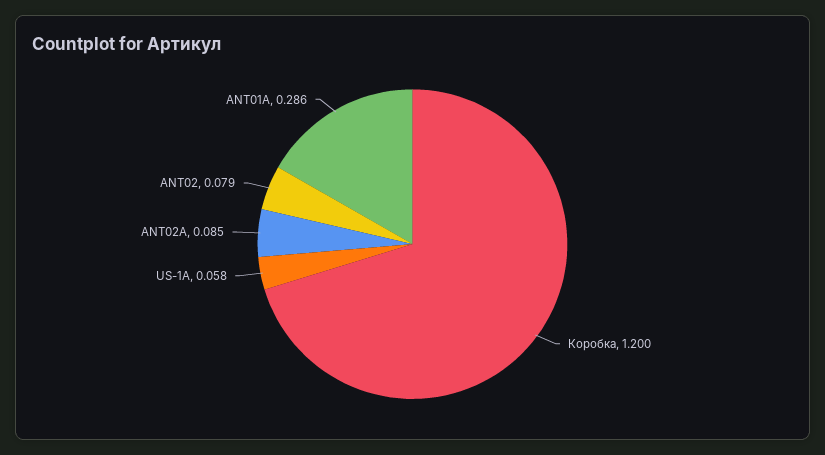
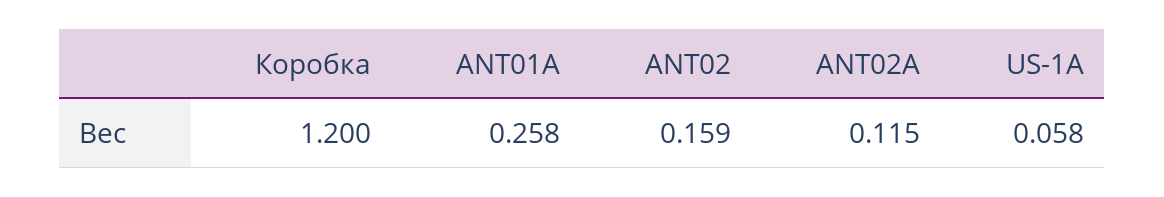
ANT02A: 0.085 -> 0.115
ANT02: 0.079 -> 0.159
ANT01A: 0.286 -> 0.258

